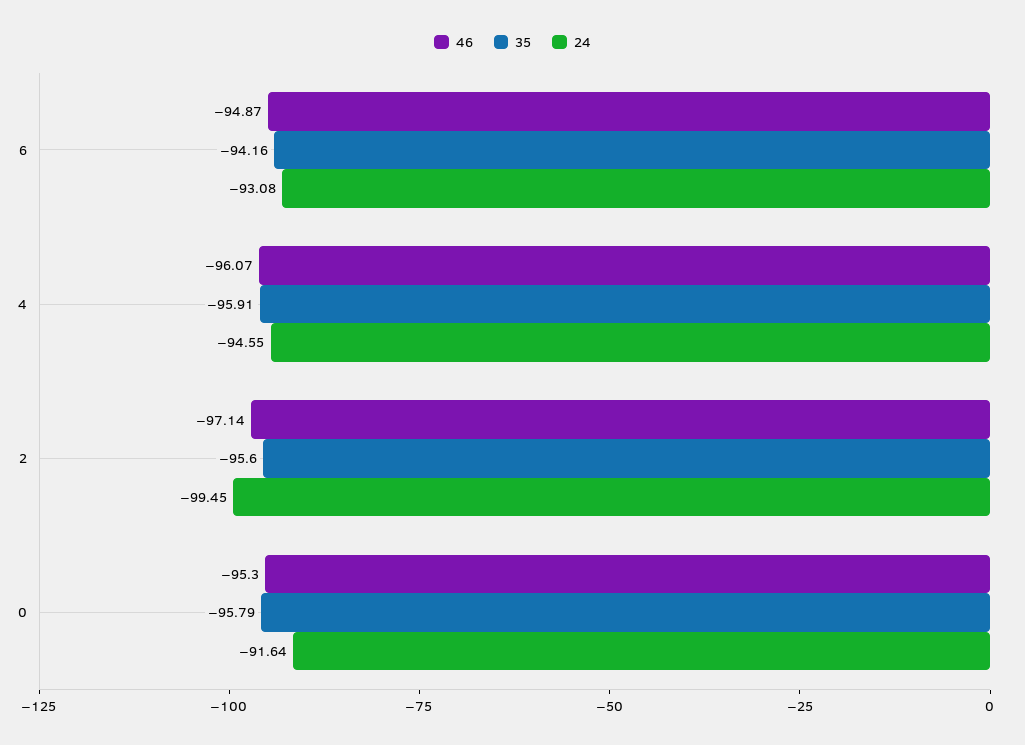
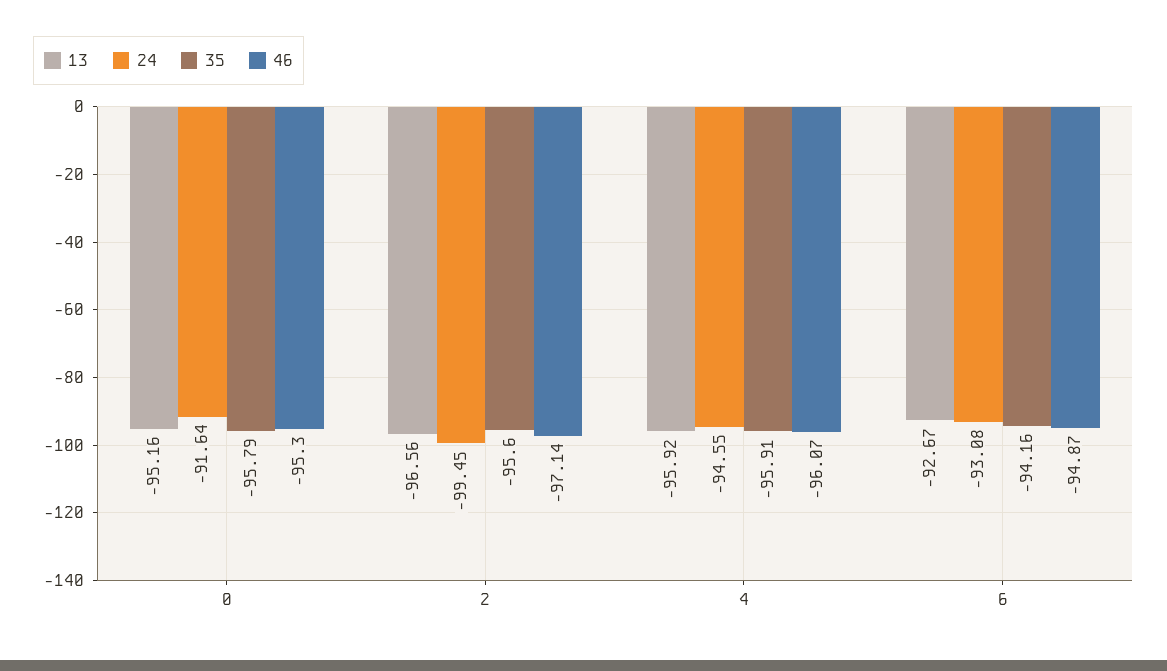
13, 0: none -> -95.16
13, 2: none -> -96.56
13, 4: none -> -95.92
13, 6: none -> -92.67

